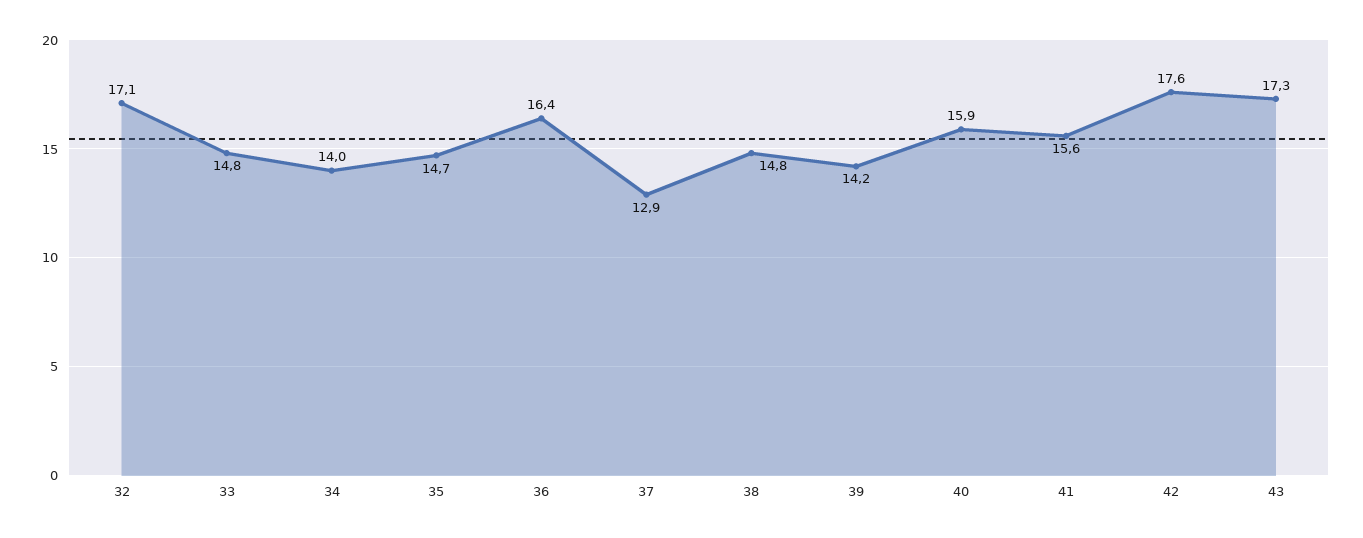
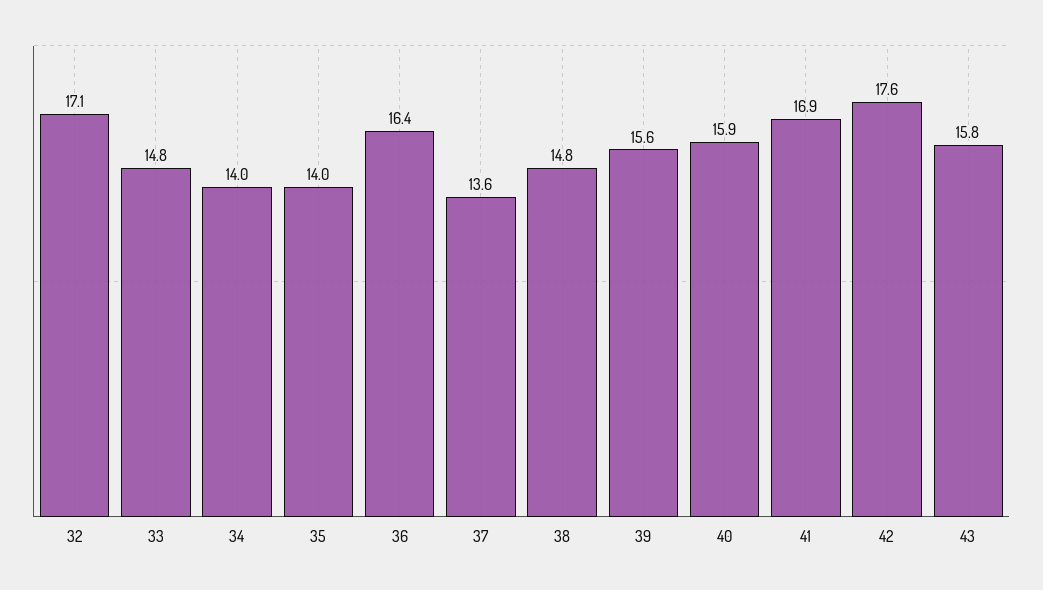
35: 14.7 -> 14
37: 12.9 -> 13.6
39: 14.2 -> 15.6
41: 15.6 -> 16.9
43: 17.3 -> 15.8

